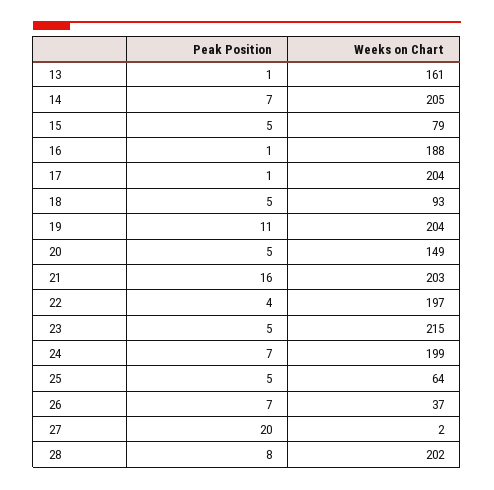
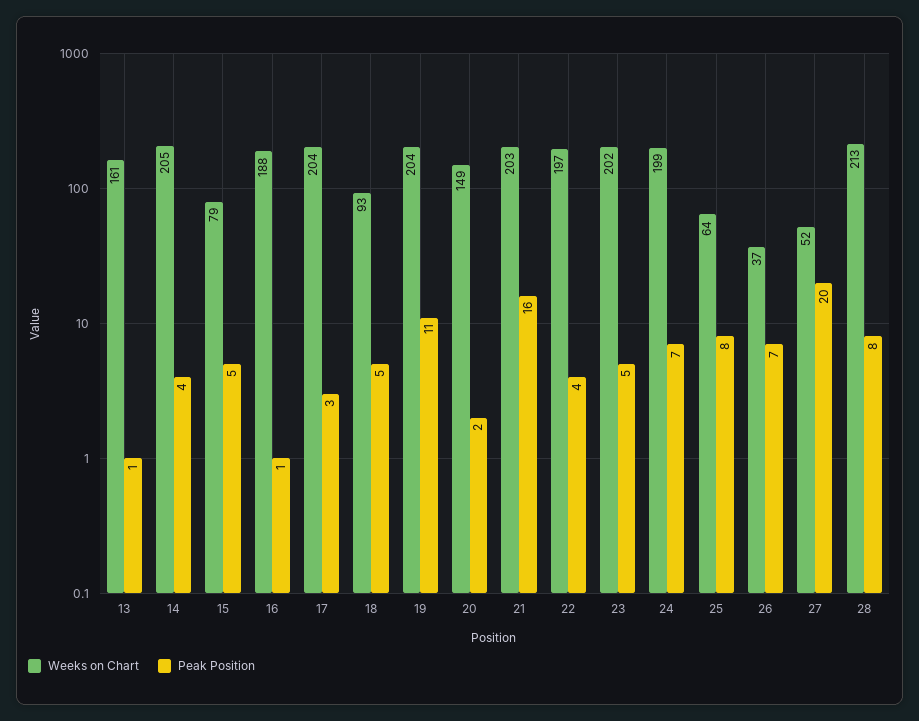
Peak Position, 14: 7 -> 4
Peak Position, 17: 1 -> 3
Peak Position, 20: 5 -> 2
Weeks on Chart, 23: 215 -> 202
Peak Position, 25: 5 -> 8
Weeks on Chart, 27: 2 -> 52
Weeks on Chart, 28: 202 -> 213

